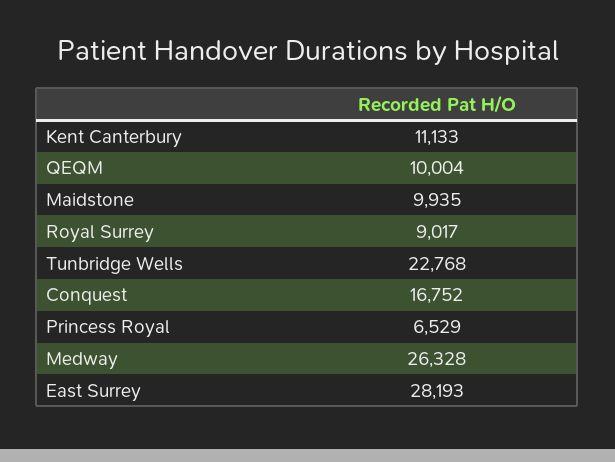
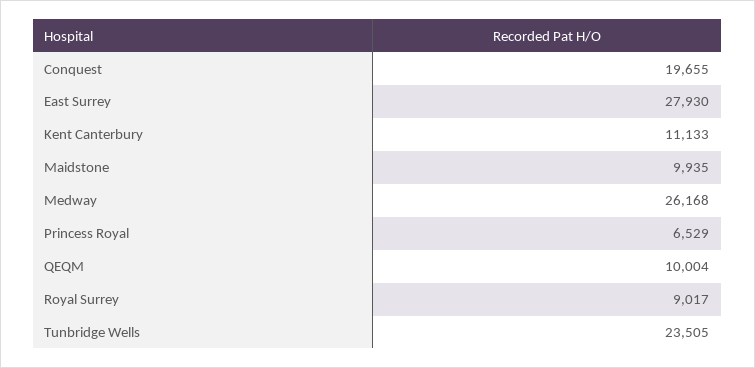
Tunbridge Wells: 22768 -> 23505
Conquest: 16752 -> 19655
Medway: 26328 -> 26168
East Surrey: 28193 -> 27930

